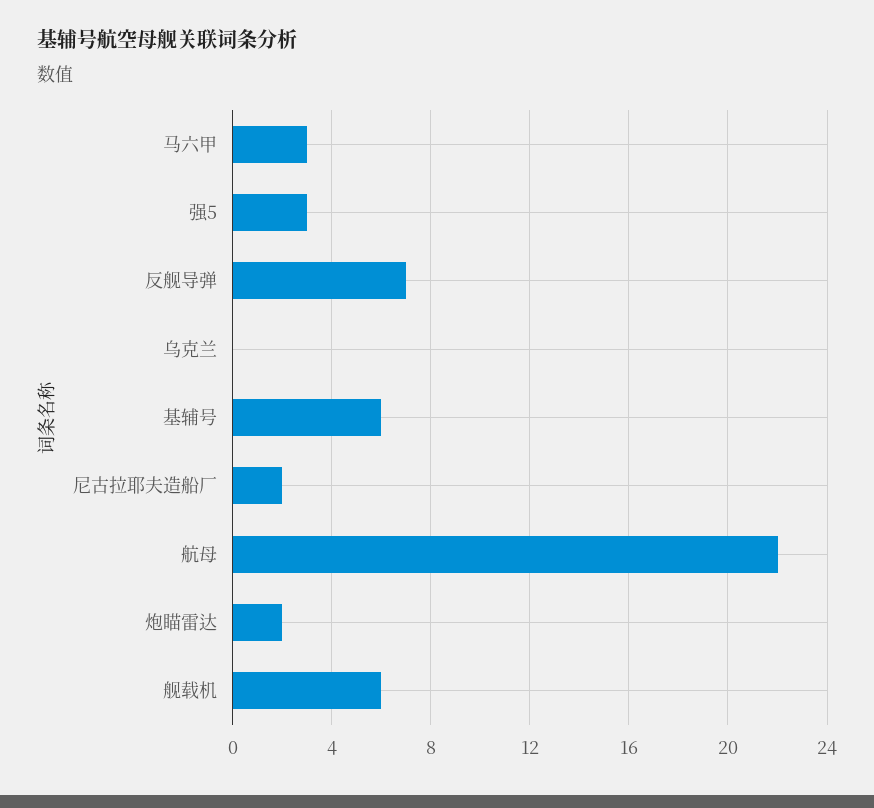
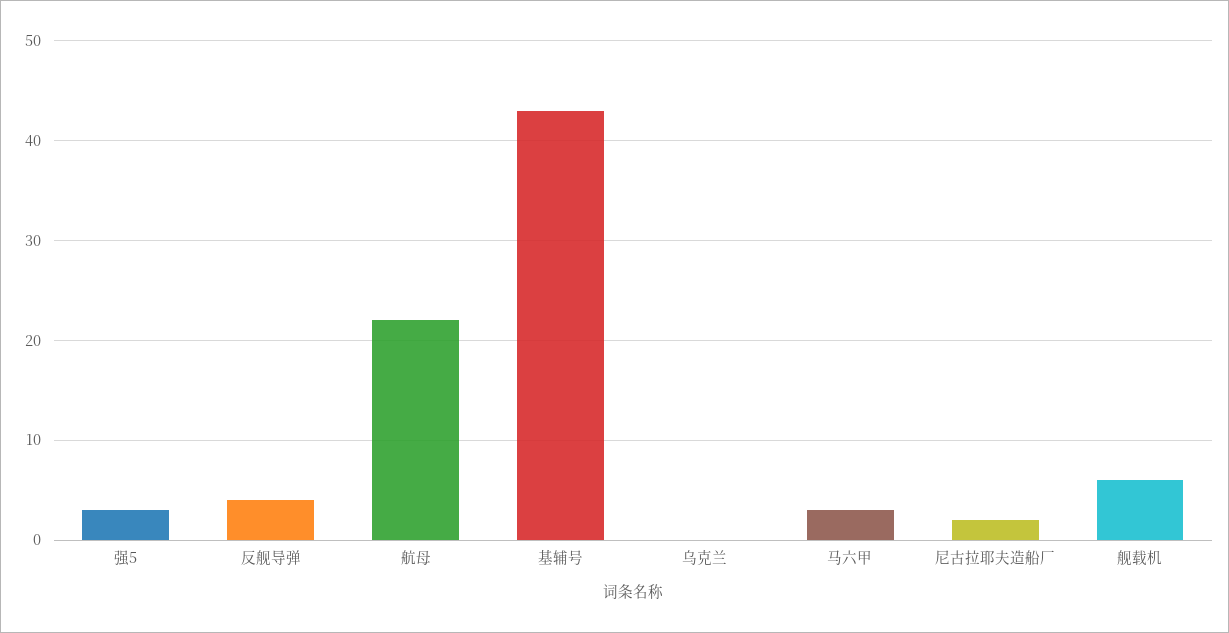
反舰导弹: 7 -> 4
基辅号: 6 -> 43
炮瞄雷达: 2 -> none

